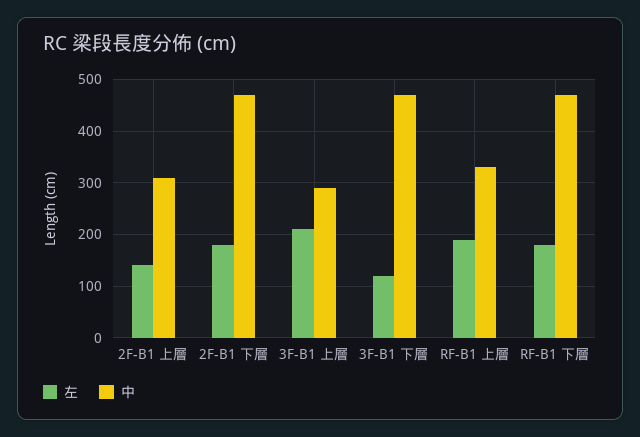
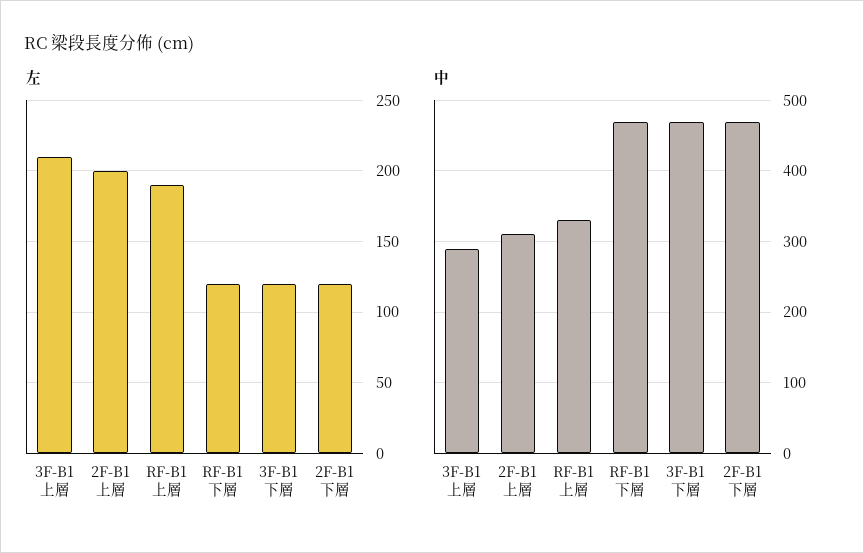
左, 2F-B1 上層: 140 -> 200
左, 2F-B1 下層: 180 -> 120
左, RF-B1 下層: 180 -> 120

